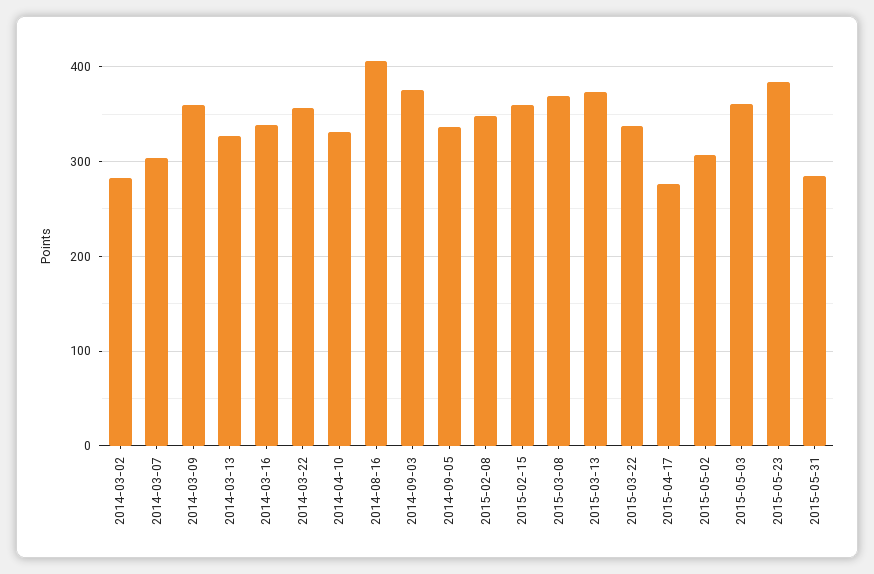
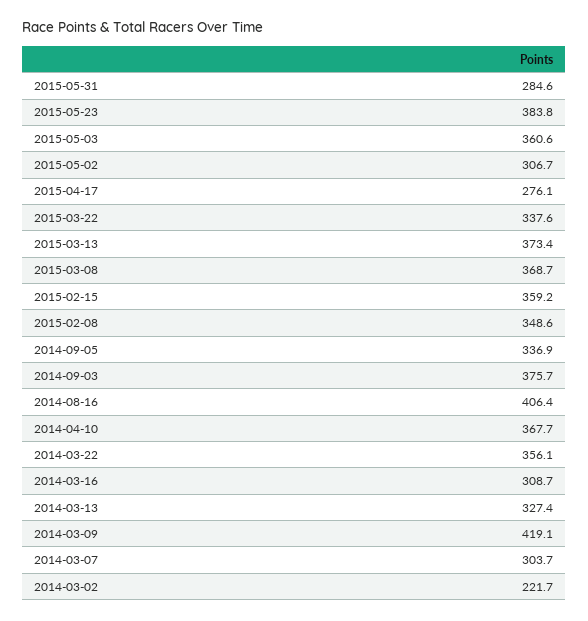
2014-03-02: 280 -> 221.7
2014-03-09: 360 -> 419.1
2014-03-16: 340 -> 308.7
2014-04-10: 330 -> 367.7

